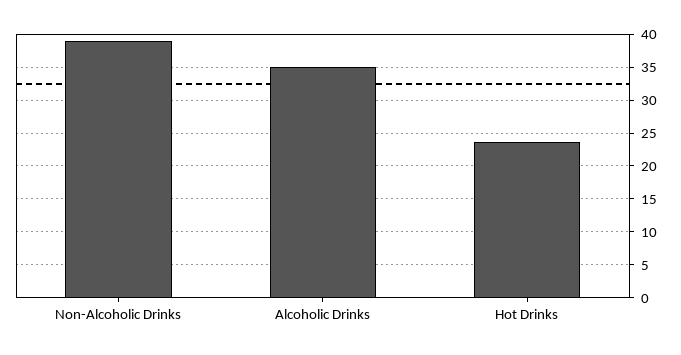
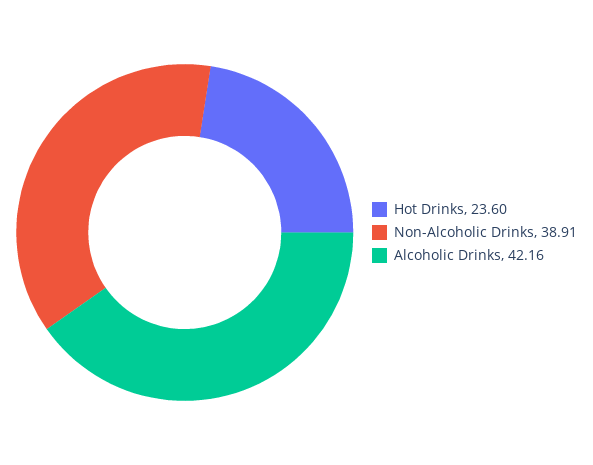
Alcoholic Drinks: 35 -> 42.16

